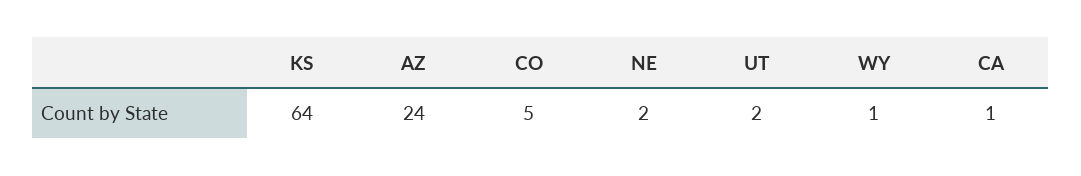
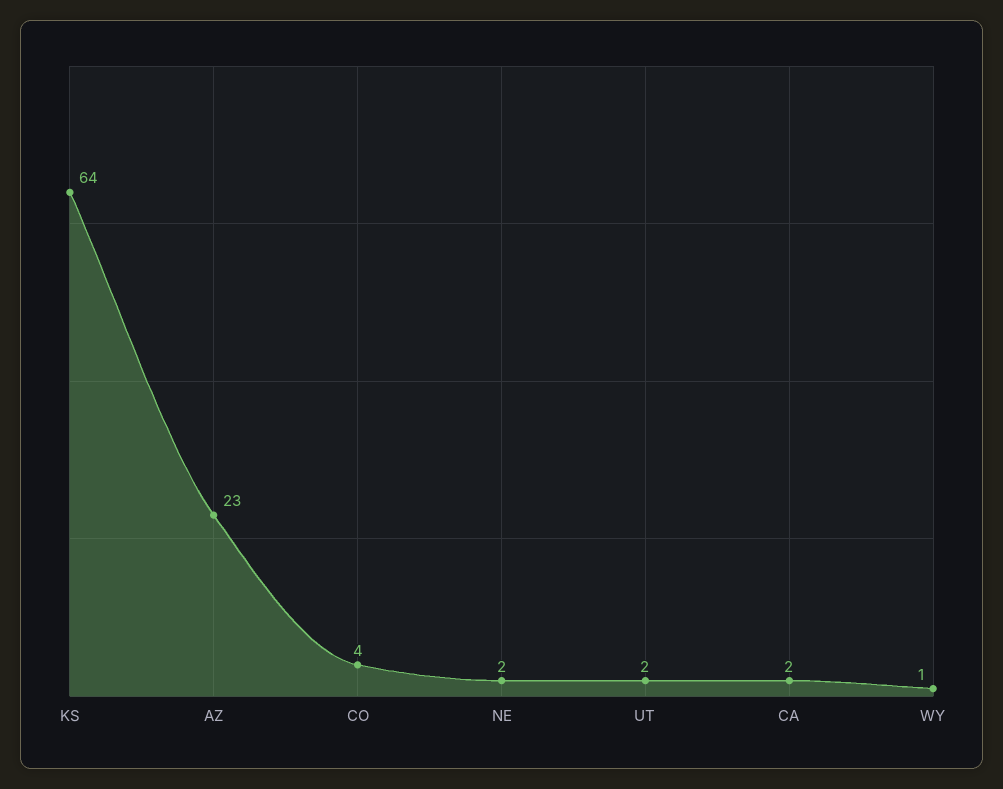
AZ: 24 -> 23
CO: 5 -> 4
CA: 1 -> 2

